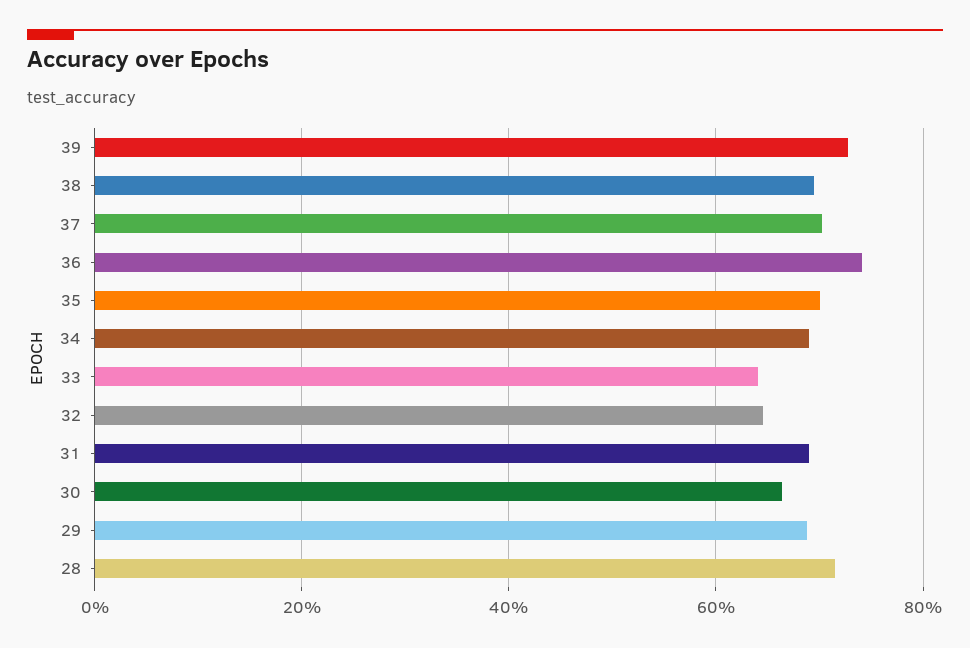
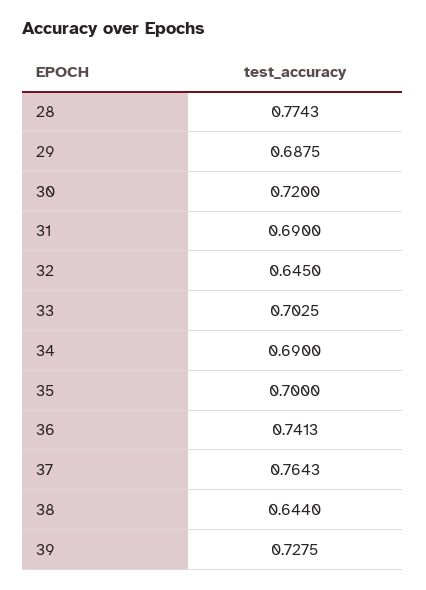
38: 0.7 -> 0.644
37: 0.7 -> 0.7643
33: 0.64 -> 0.7025
30: 0.66 -> 0.72
28: 0.72 -> 0.7743

